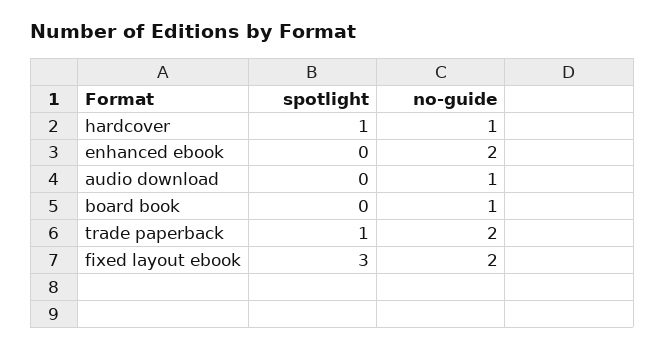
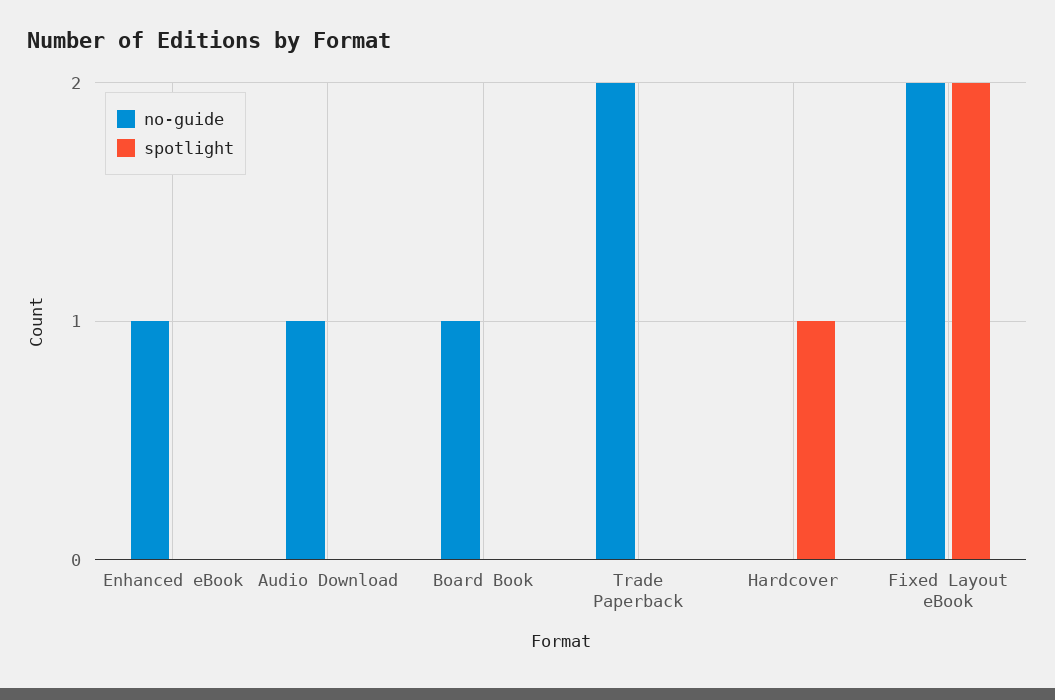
no-guide, hardcover: 1 -> 0
no-guide, enhanced ebook: 2 -> 1
spotlight, trade paperback: 1 -> 0
spotlight, fixed layout ebook: 3 -> 2

